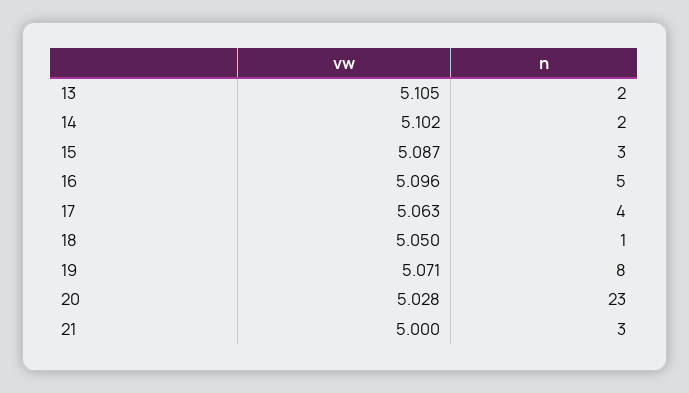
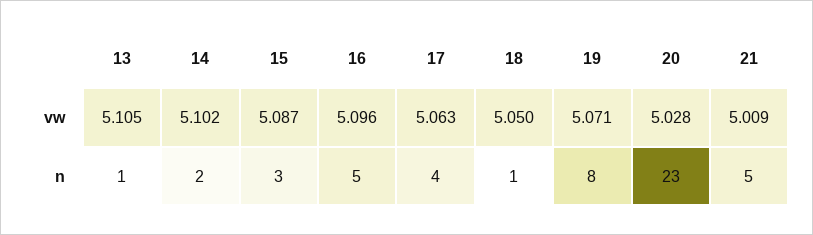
n, 13: 2 -> 1
vw, 21: 5 -> 5.009
n, 21: 3 -> 5

